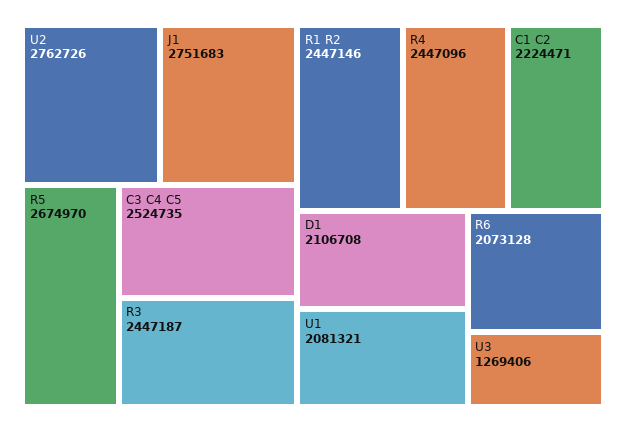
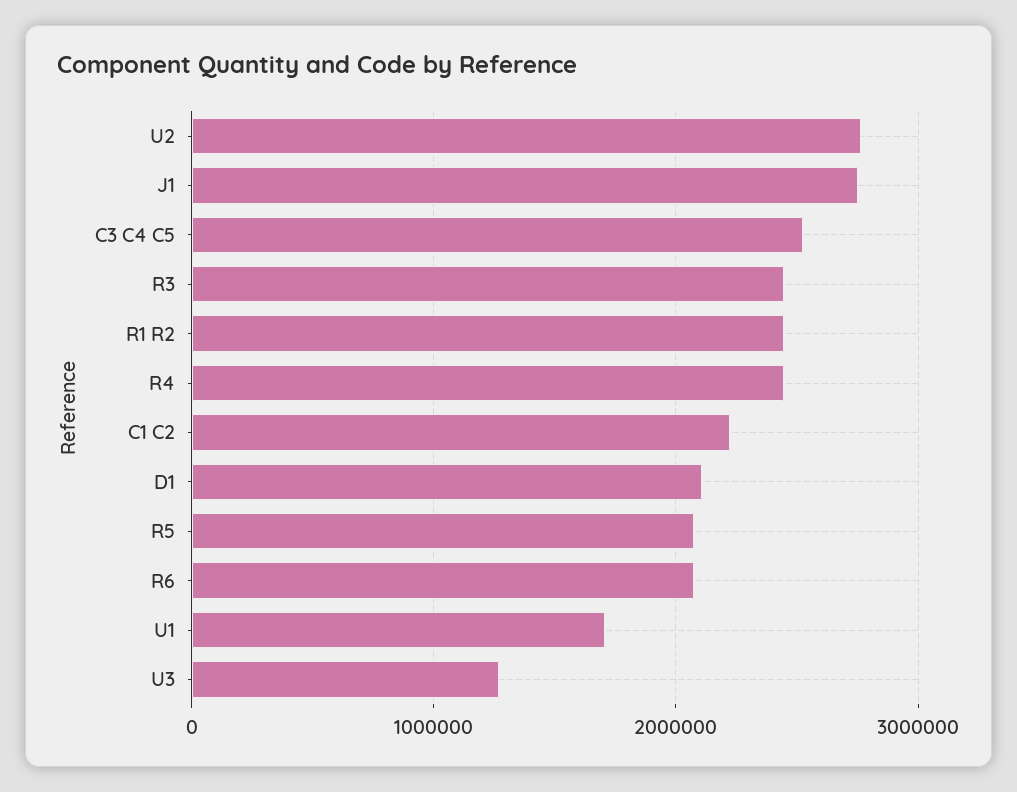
R5: 2674970 -> 2100000
U1: 2081321 -> 1700000

